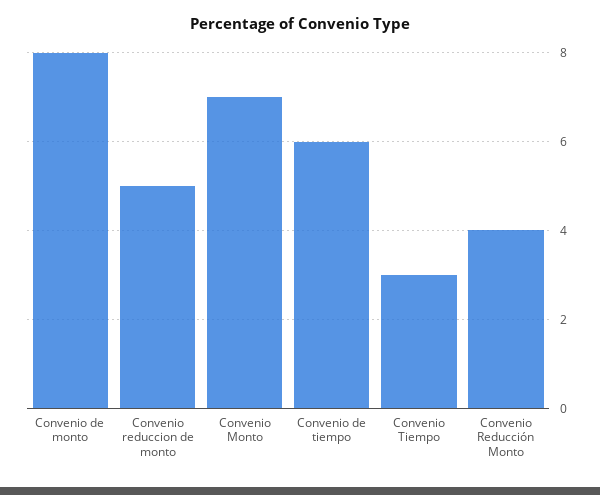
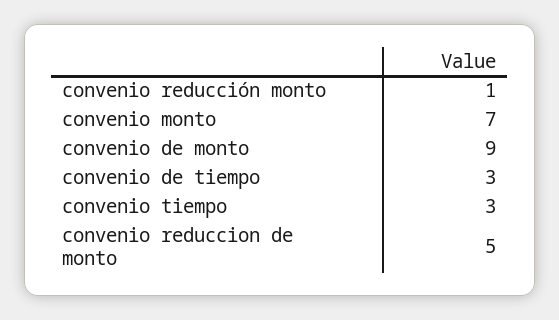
Convenio de monto: 8 -> 9
Convenio de tiempo: 6 -> 3
Convenio Reducción Monto: 4 -> 1

